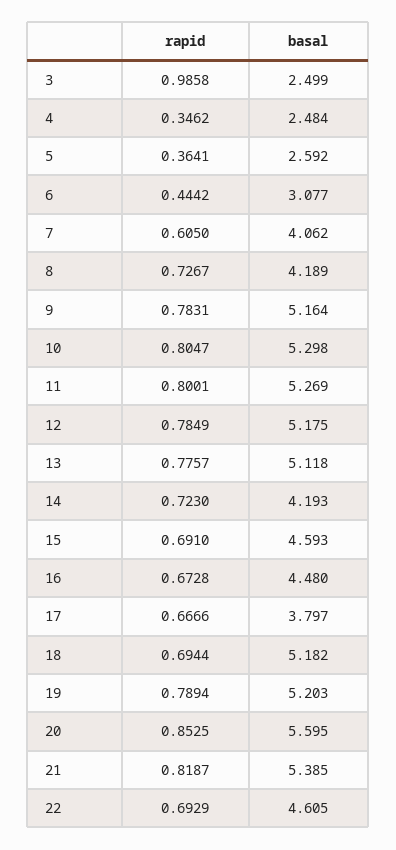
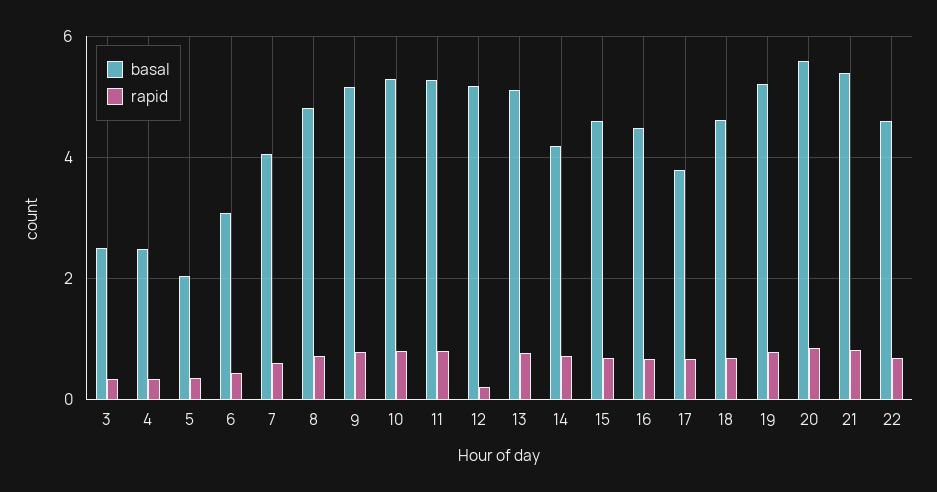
rapid, 3: 0.9858 -> 0.4
basal, 5: 2.592 -> 2
basal, 8: 4.189 -> 4.8
rapid, 12: 0.7849 -> 0.2
basal, 18: 5.182 -> 4.6

